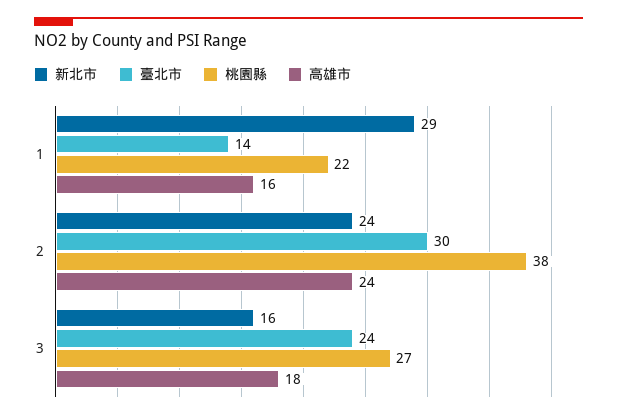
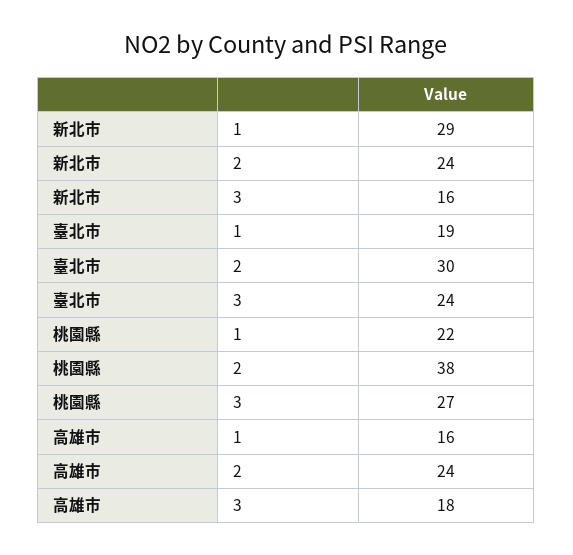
臺北市, 1: 14 -> 19

